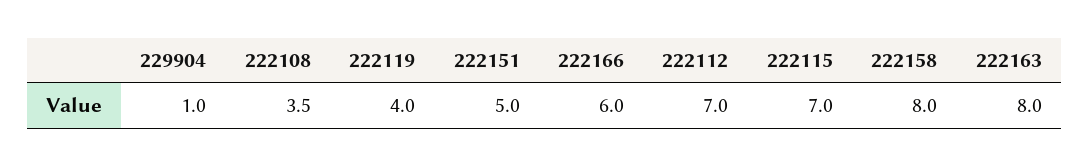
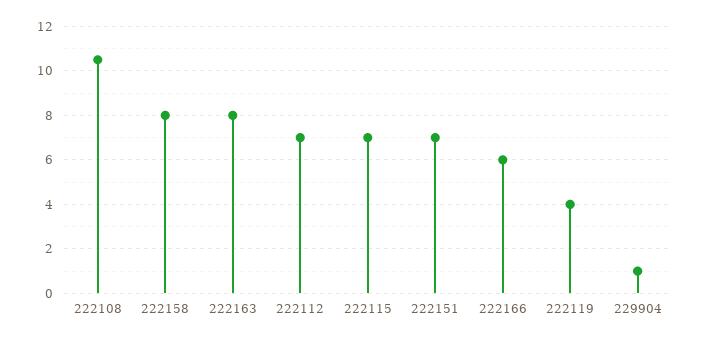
222108: 3.5 -> 10.5
222151: 5 -> 7

